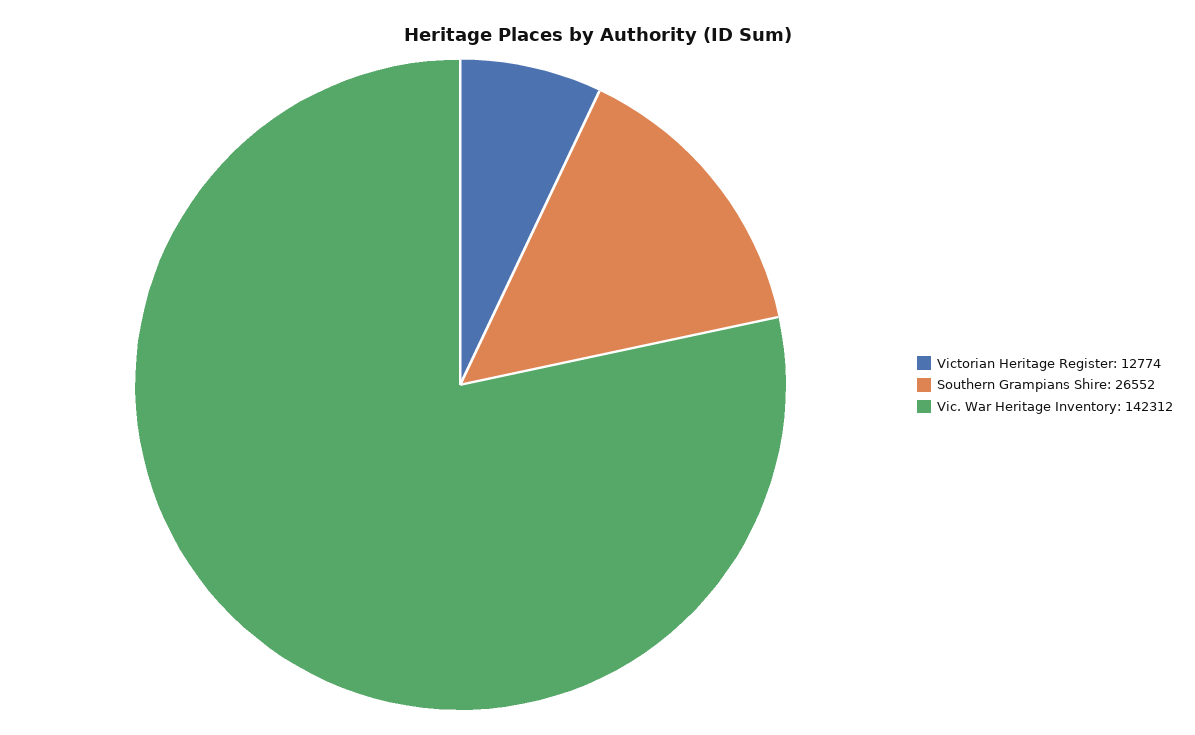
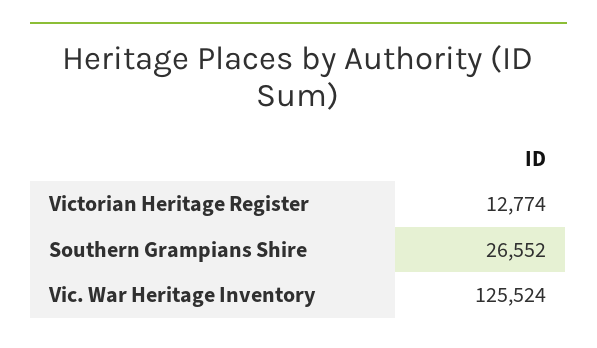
Vic. War Heritage Inventory: 142312 -> 125524

